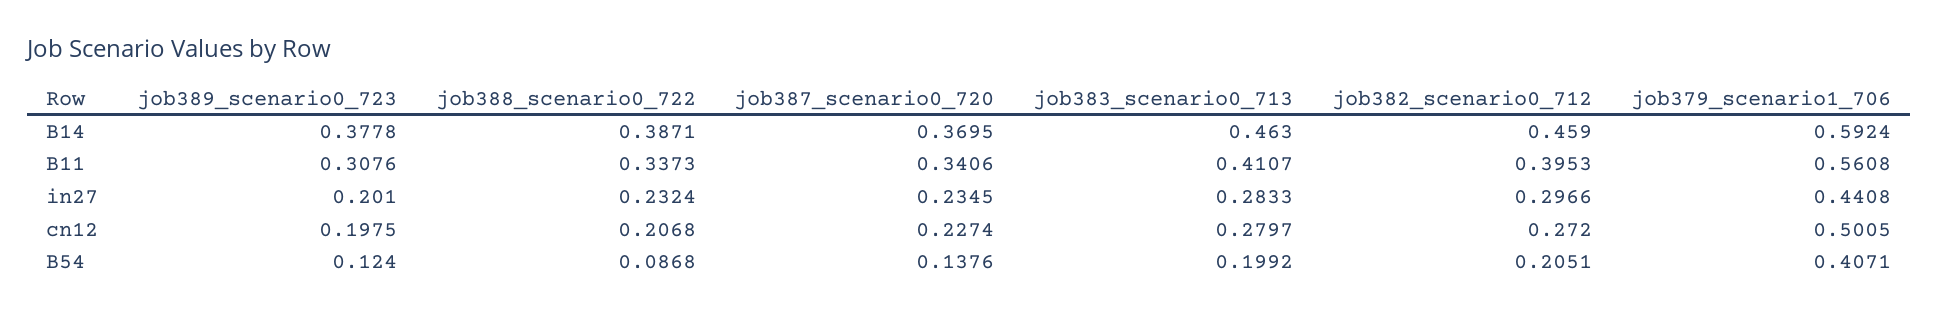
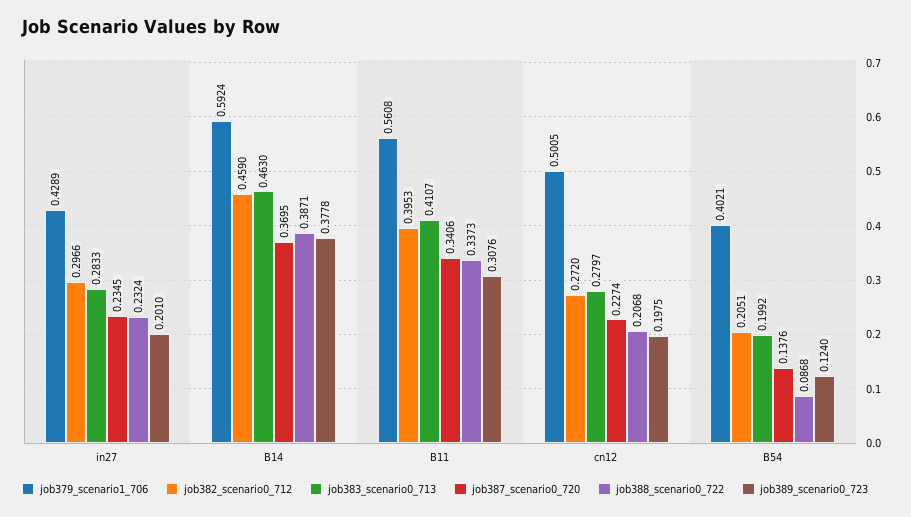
job379_scenario1_706, in27: 0.4408 -> 0.4289
job379_scenario1_706, B54: 0.4071 -> 0.4021

